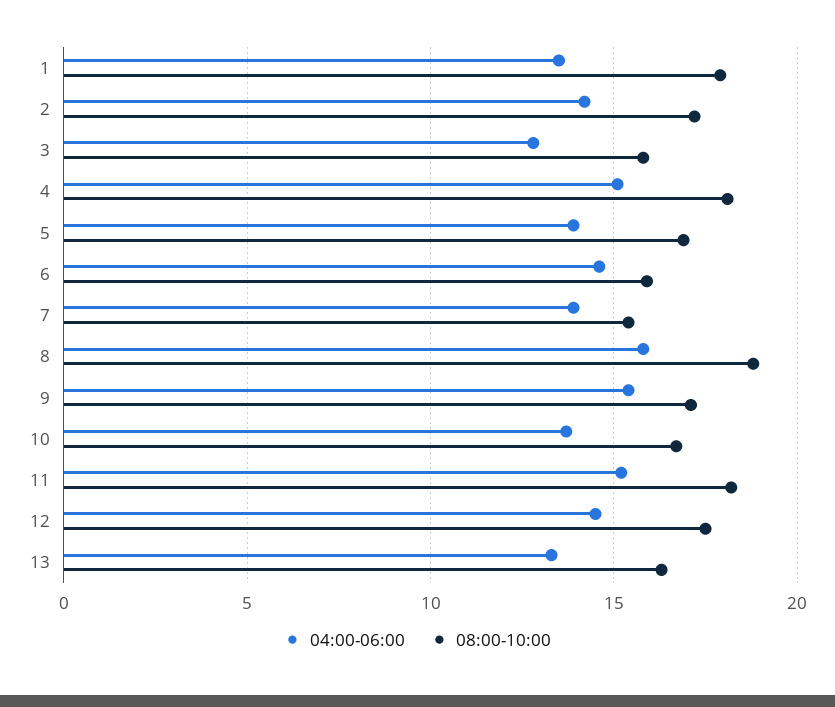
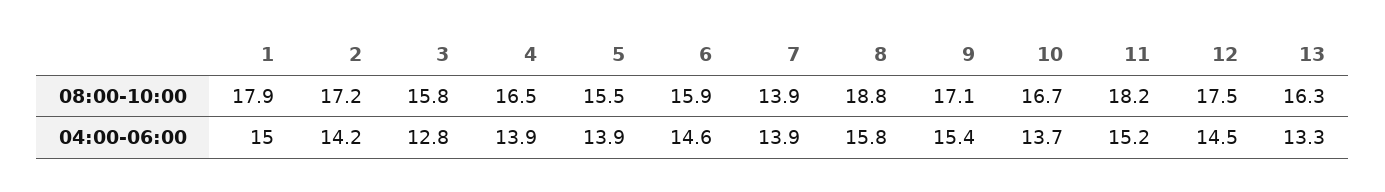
04:00-06:00, 1: 13.5 -> 15
04:00-06:00, 4: 15 -> 13.9
08:00-10:00, 4: 18 -> 16.5
08:00-10:00, 5: 17 -> 15.5
08:00-10:00, 7: 15.5 -> 13.9

